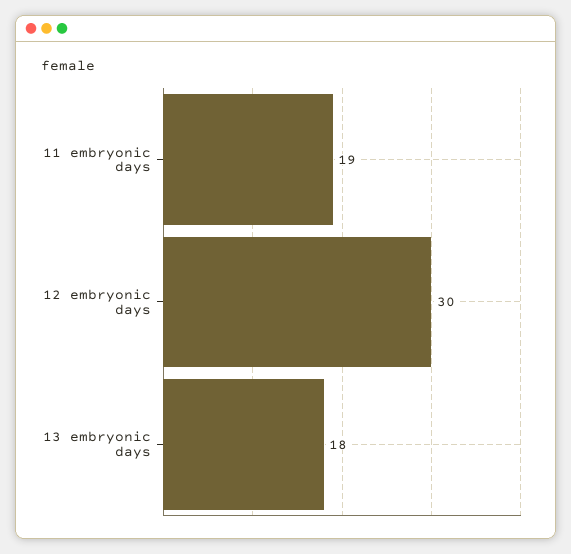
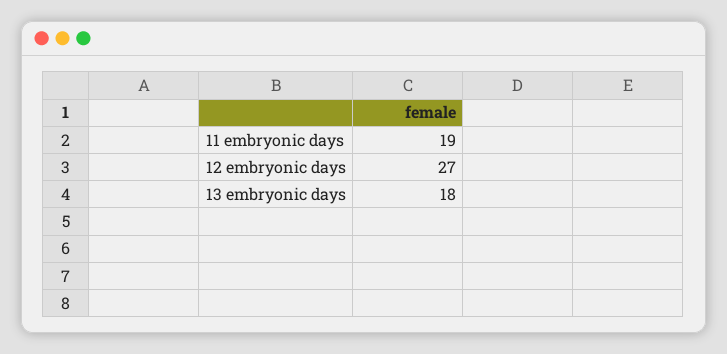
12 embryonic days: 30 -> 27

